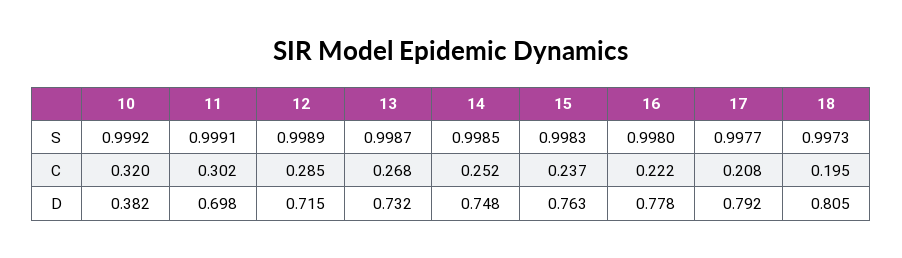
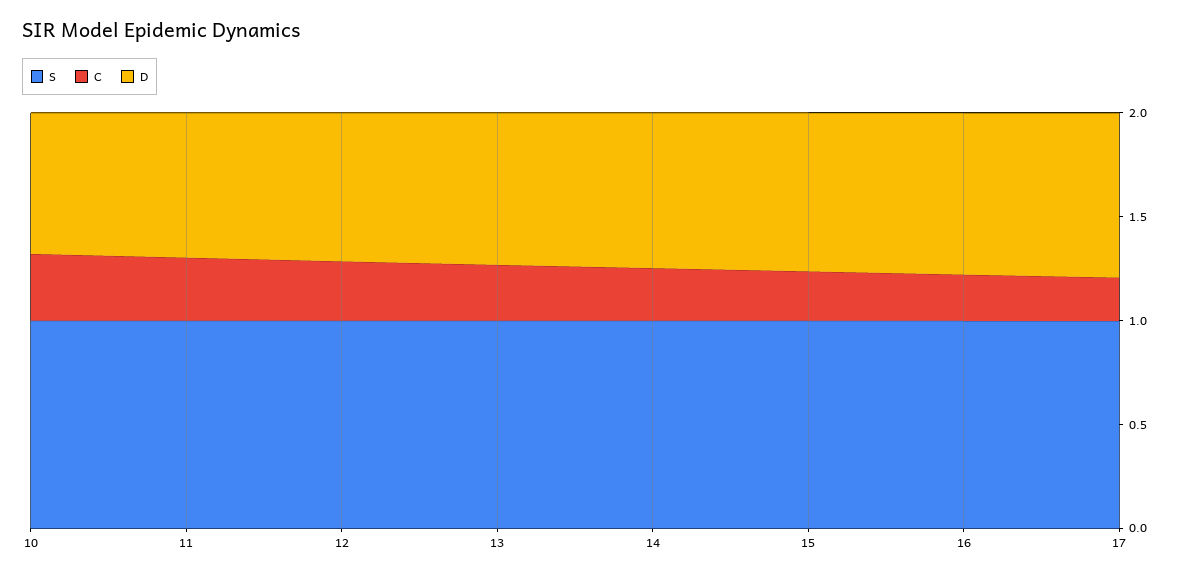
S, 18: 0.9973 -> none
C, 18: 0.195 -> none
D, 10: 0.382 -> 0.7
D, 18: 0.805 -> none

